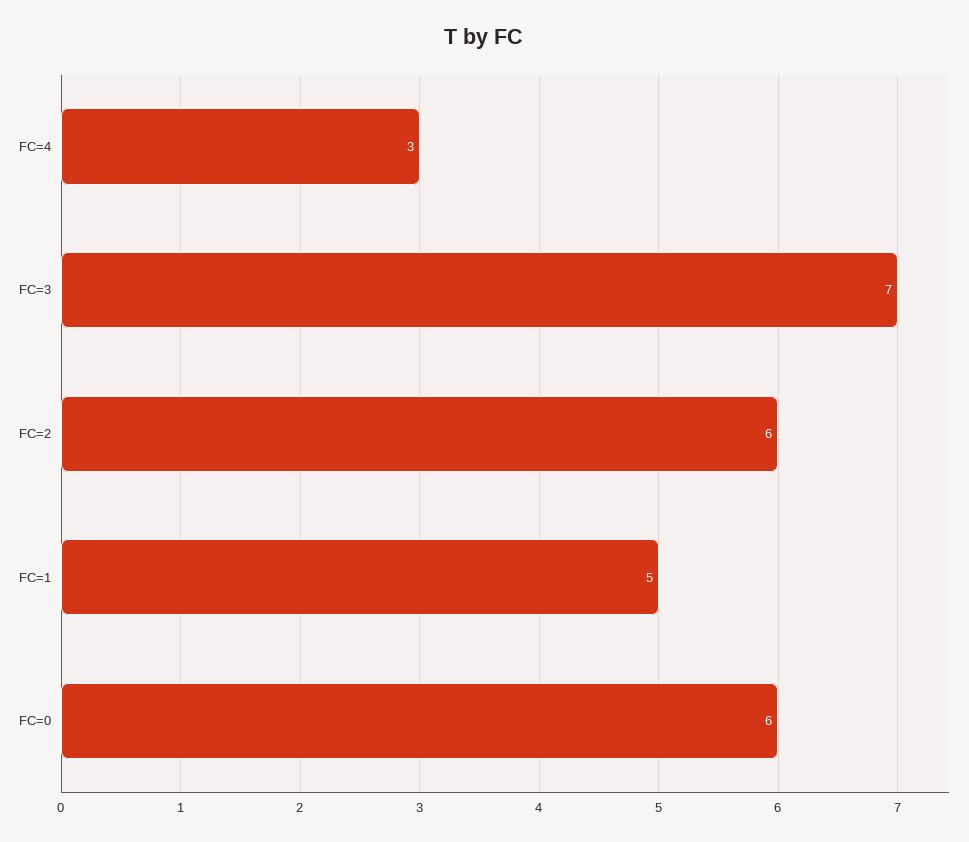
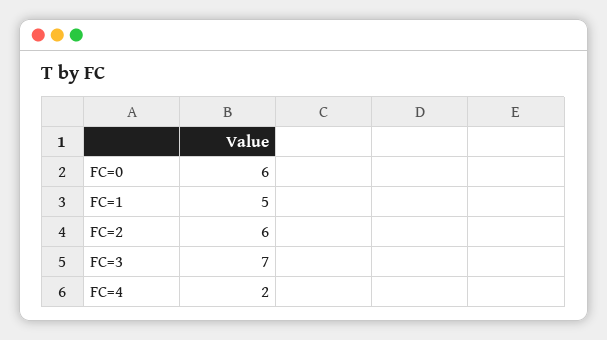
FC=4: 3 -> 2

